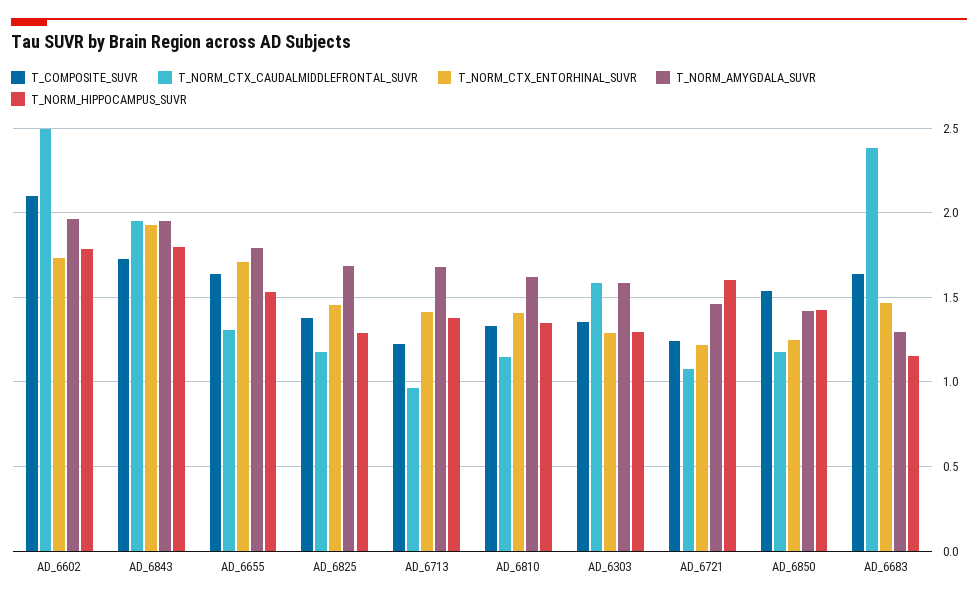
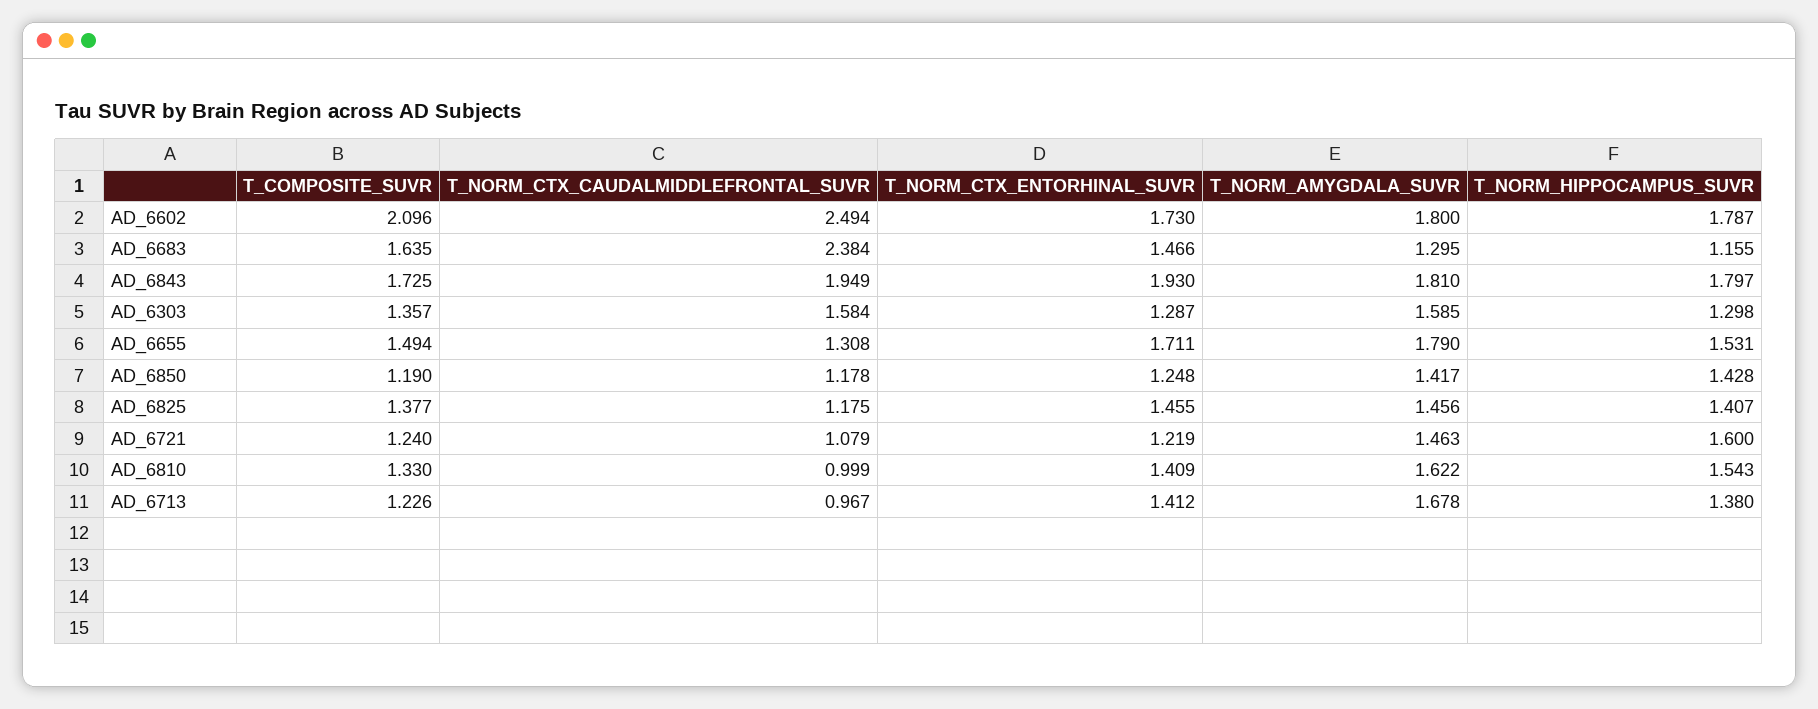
T_NORM_AMYGDALA_SUVR, AD_6602: 1.95 -> 1.8
T_NORM_AMYGDALA_SUVR, AD_6843: 1.95 -> 1.81
T_COMPOSITE_SUVR, AD_6655: 1.65 -> 1.494
T_NORM_AMYGDALA_SUVR, AD_6825: 1.7 -> 1.456
T_NORM_HIPPOCAMPUS_SUVR, AD_6825: 1.3 -> 1.407
T_NORM_CTX_CAUDALMIDDLEFRONTAL_SUVR, AD_6810: 1.15 -> 0.999
T_NORM_HIPPOCAMPUS_SUVR, AD_6810: 1.35 -> 1.543
T_COMPOSITE_SUVR, AD_6850: 1.55 -> 1.19

